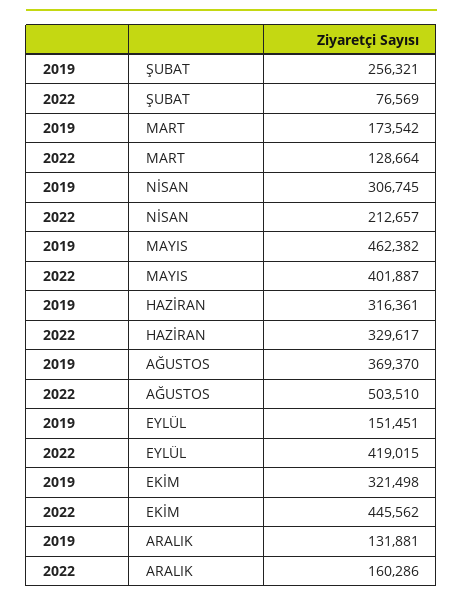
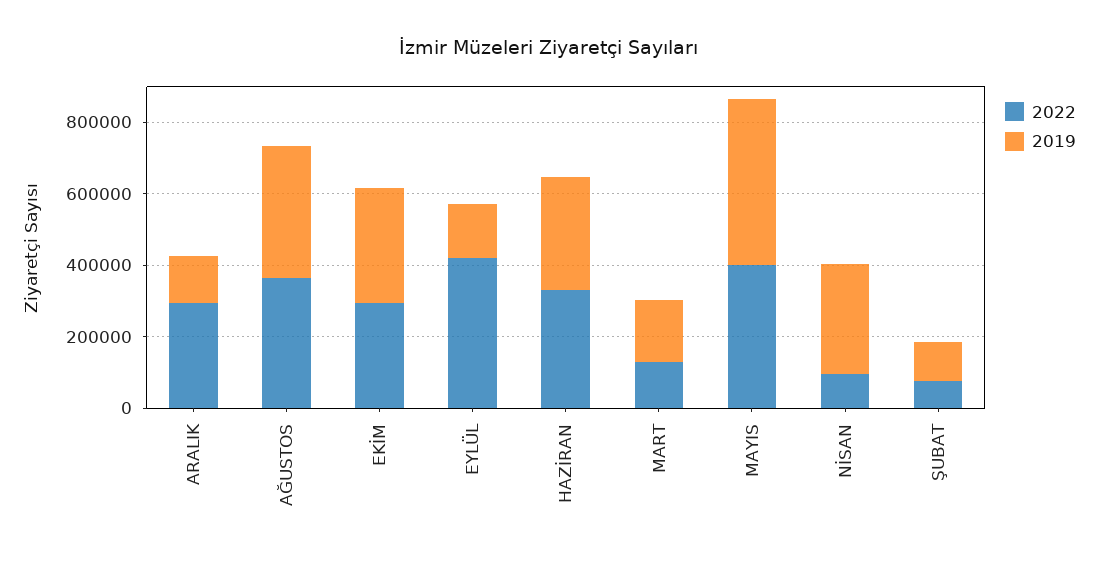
2019, ŞUBAT: 256321 -> 100000
2022, NİSAN: 212657 -> 100000
2022, AĞUSTOS: 503510 -> 350000
2022, EKİM: 445562 -> 300000
2022, ARALIK: 160286 -> 300000

